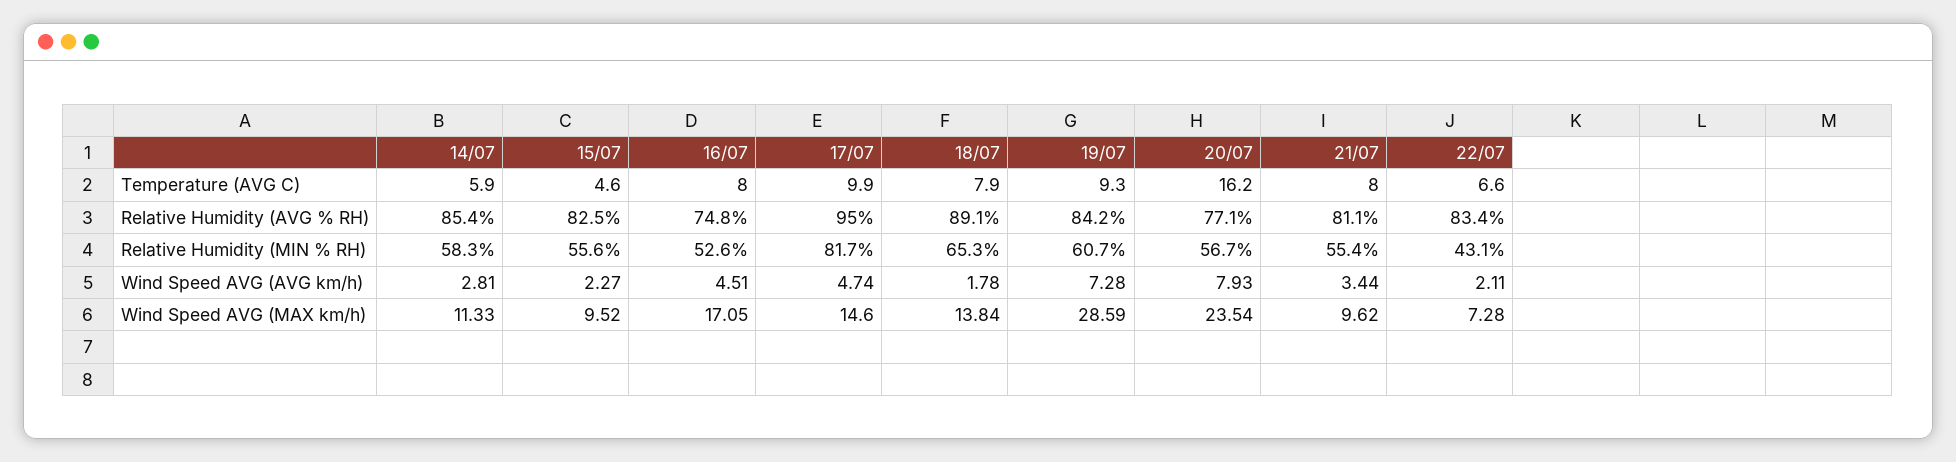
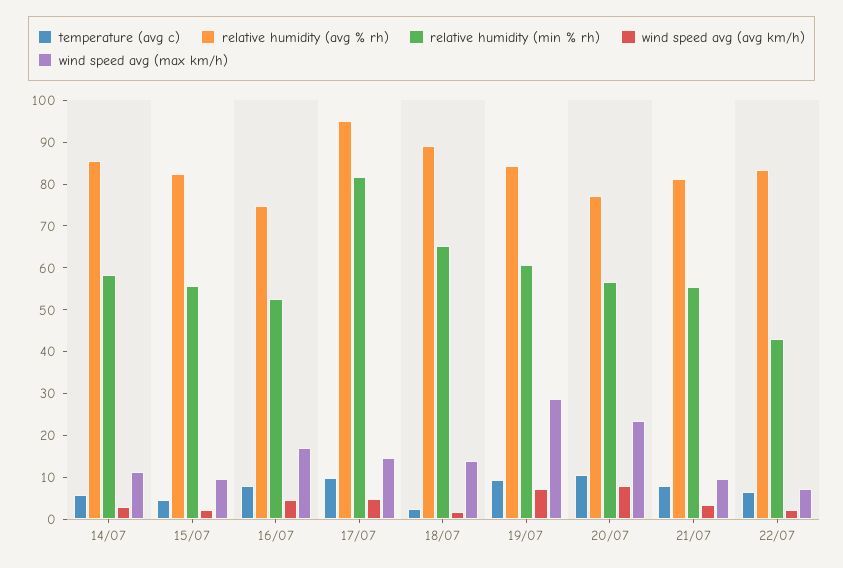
Temperature (AVG C), 18/07: 7.9 -> 2
Temperature (AVG C), 20/07: 16.2 -> 10

